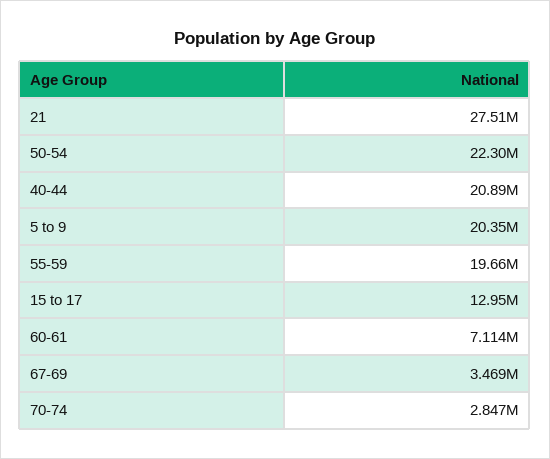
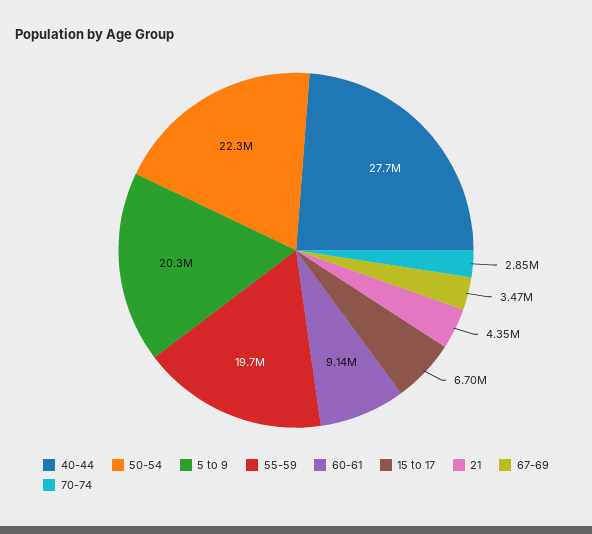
21: 27510000 -> 4350000
40-44: 20890000 -> 27700000
15 to 17: 12950000 -> 6700000
60-61: 7114000 -> 9140000

